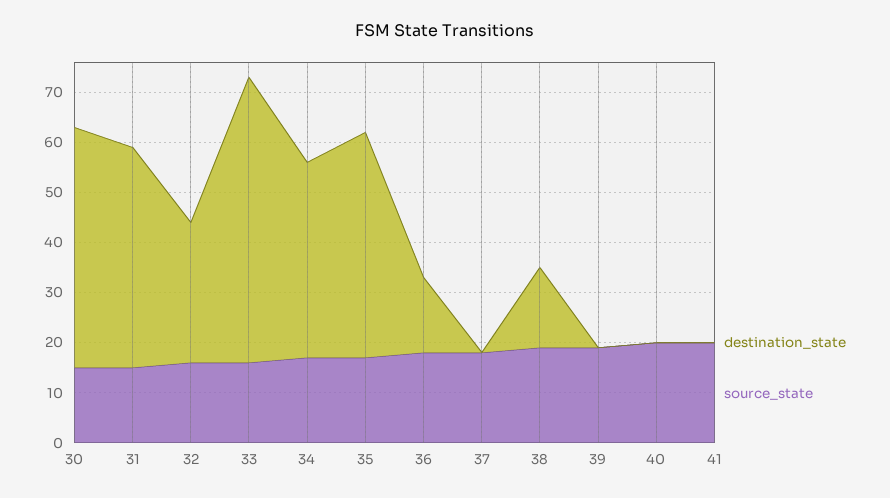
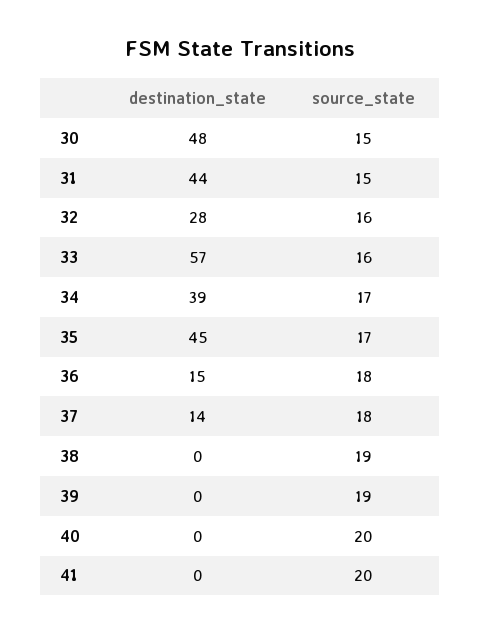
destination_state, 37: 0 -> 14
destination_state, 38: 15 -> 0

